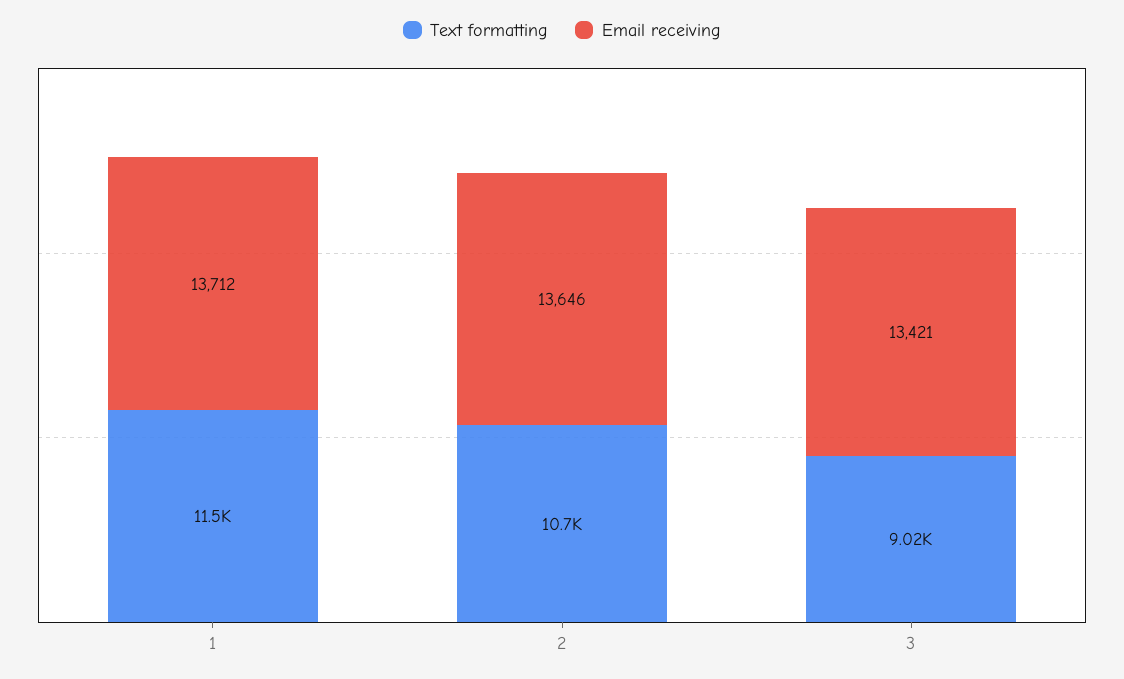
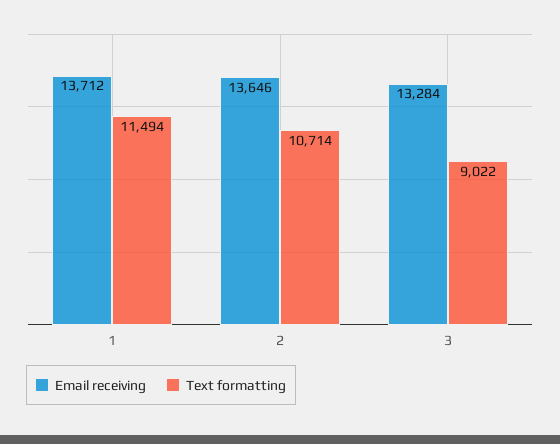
Email receiving, 3: 13421 -> 13284

